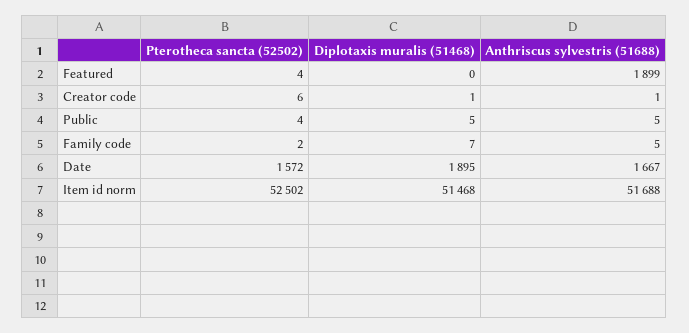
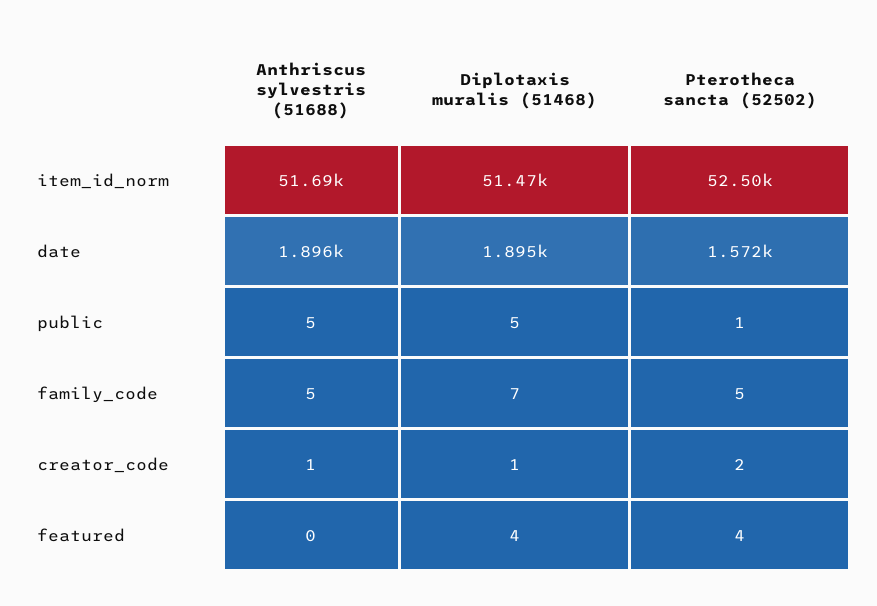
Diplotaxis muralis (51468), Featured: 0 -> 4
Anthriscus sylvestris (51688), Featured: 1899 -> 0
Pterotheca sancta (52502), Creator code: 6 -> 2
Pterotheca sancta (52502), Public: 4 -> 1
Pterotheca sancta (52502), Family code: 2 -> 5
Anthriscus sylvestris (51688), Date: 1667 -> 1896

